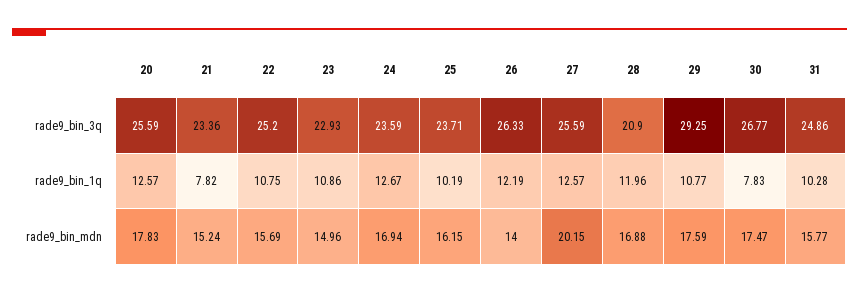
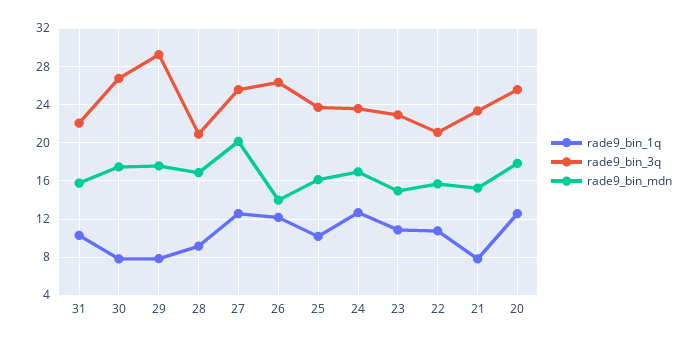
rade9_bin_3q, 22: 25.2 -> 21
rade9_bin_3q, 31: 24.86 -> 22
rade9_bin_1q, 28: 11.96 -> 9
rade9_bin_1q, 29: 10.77 -> 8

